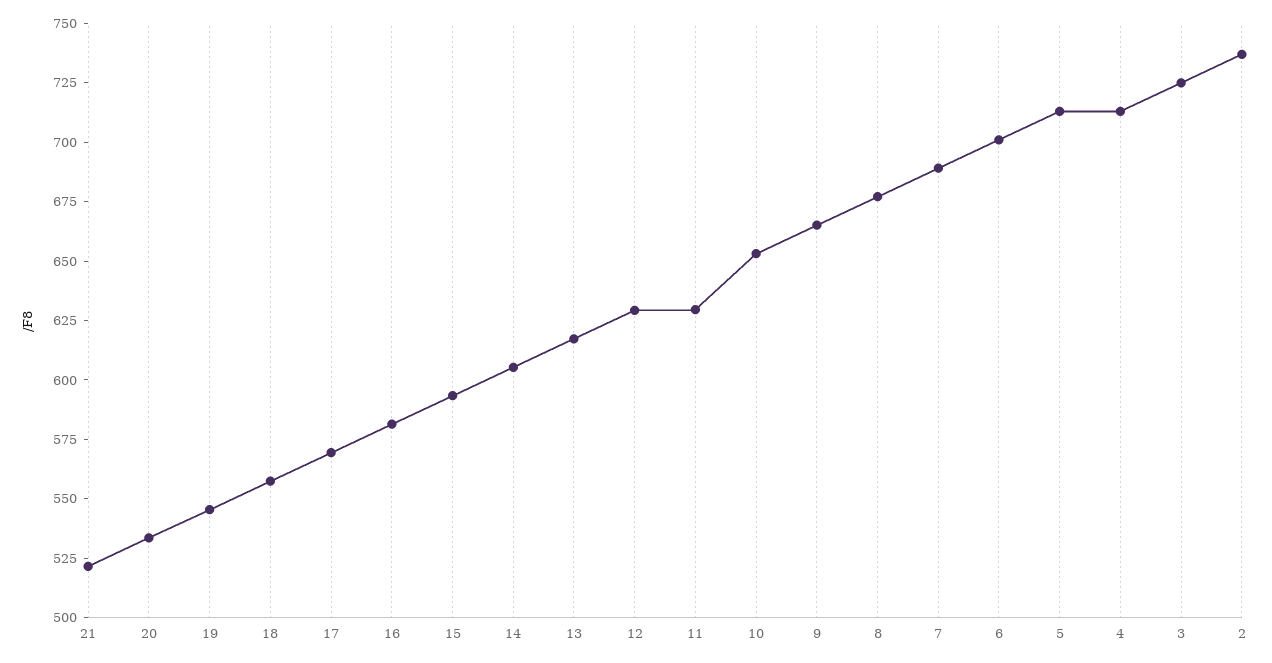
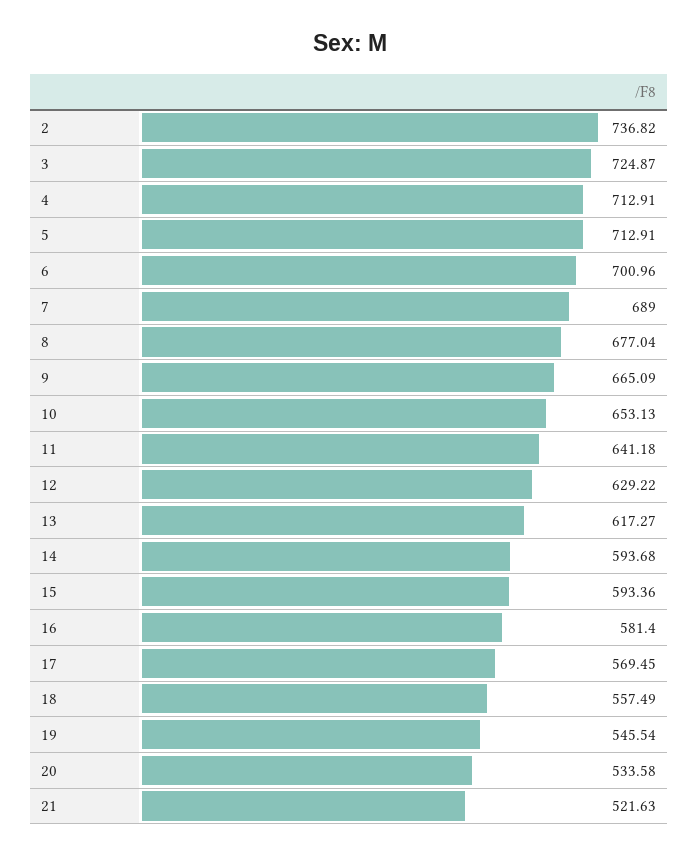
14: 605 -> 593.68
11: 630 -> 641.18

